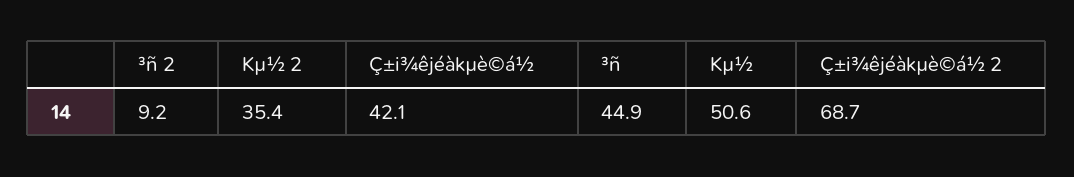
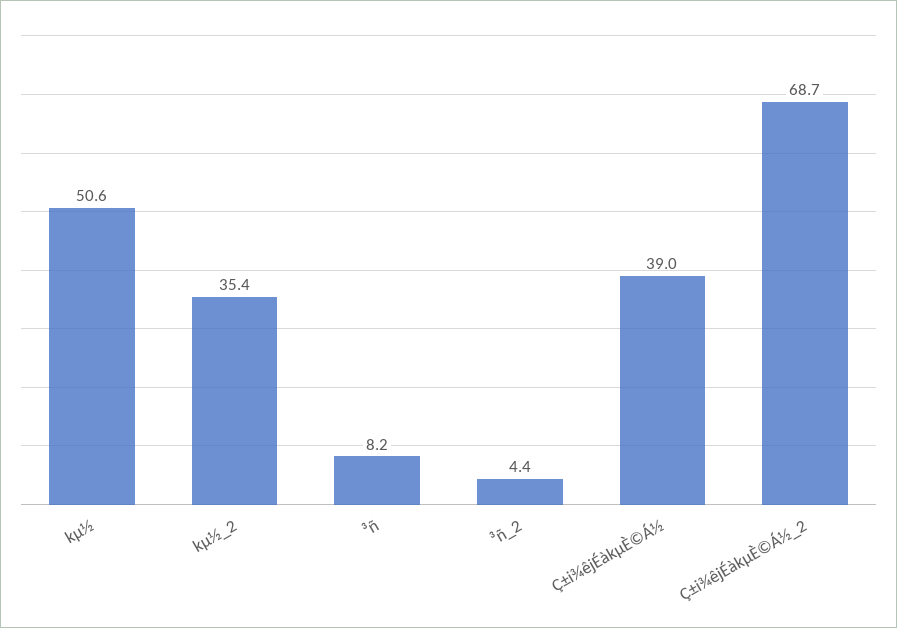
³ñ 2: 9.2 -> 4.4
Ç±i¾êjéàkµè©á½: 42.1 -> 39
³ñ: 44.9 -> 8.2

